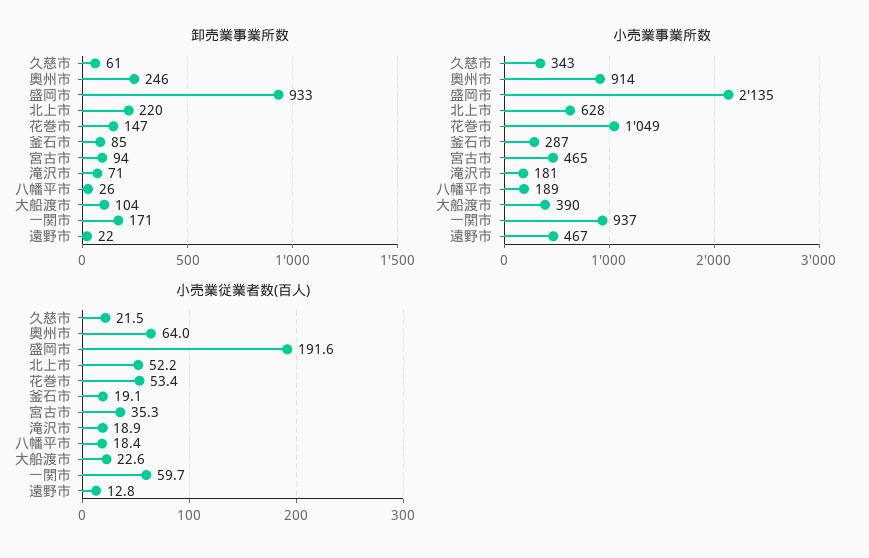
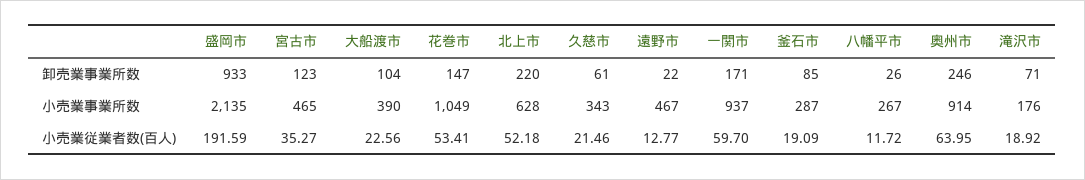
卸売業事業所数, 宮古市: 94 -> 123
小売業事業所数, 滝沢市: 181 -> 176
小売業事業所数, 八幡平市: 189 -> 267
小売業従業者数(百人), 八幡平市: 18.4 -> 11.72

